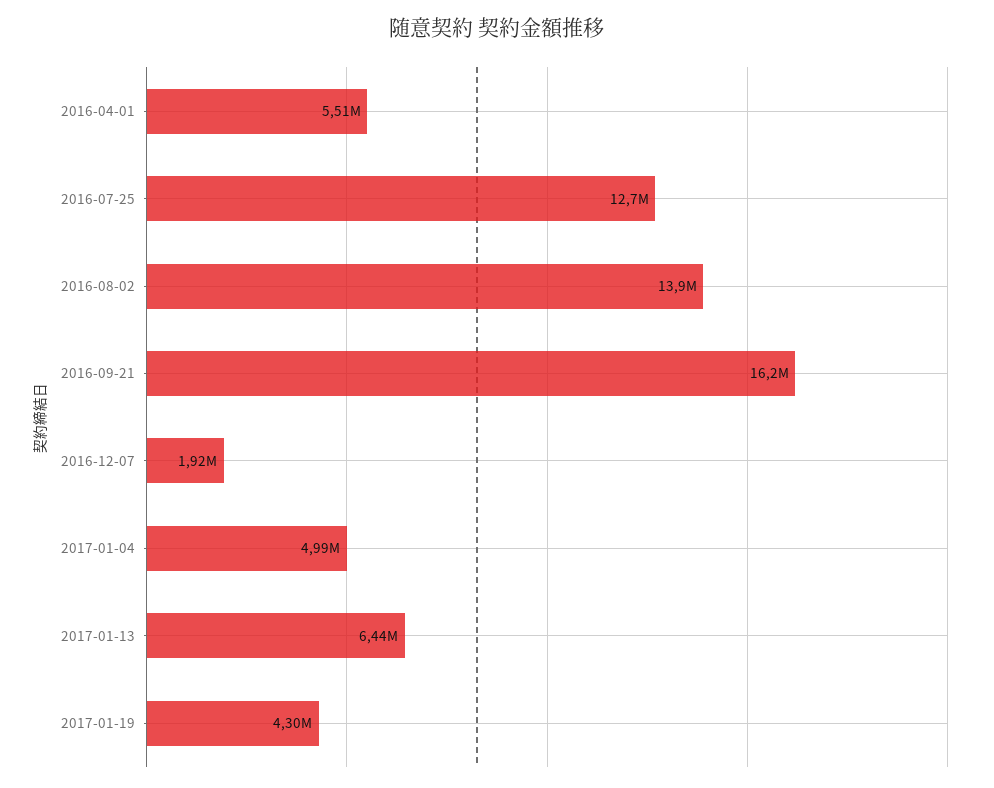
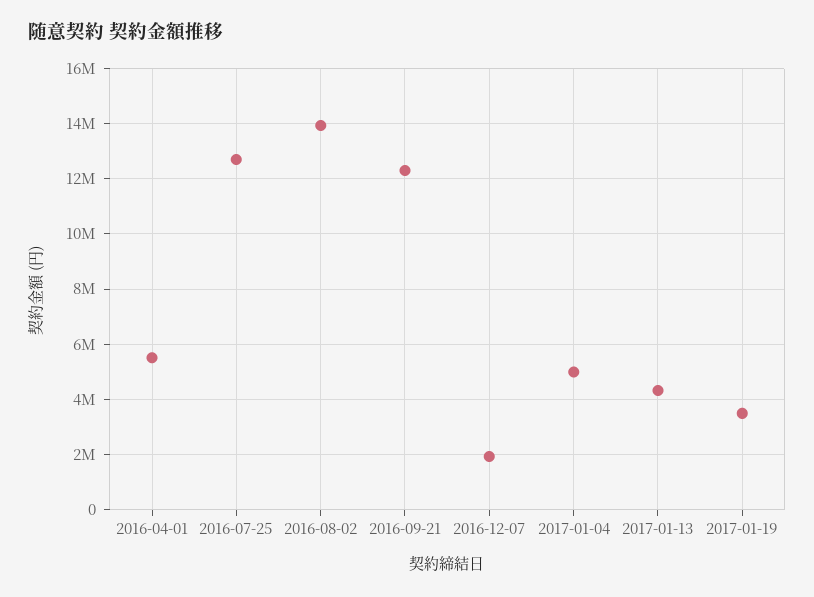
2016-09-21: 16200000 -> 12250000
2017-01-13: 6440000 -> 4250000
2017-01-19: 4300000 -> 3500000

